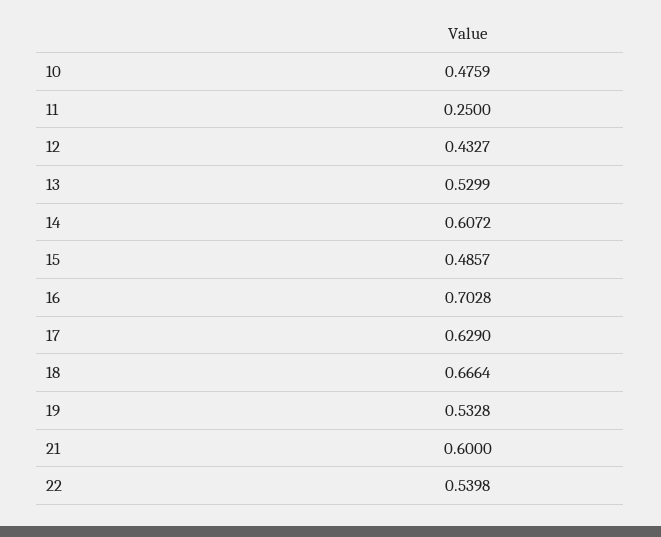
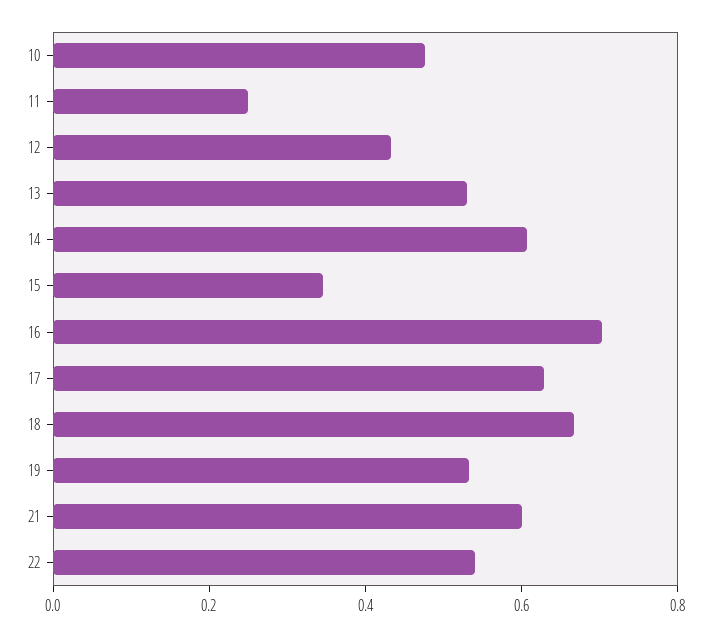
15: 0.4857 -> 0.35

